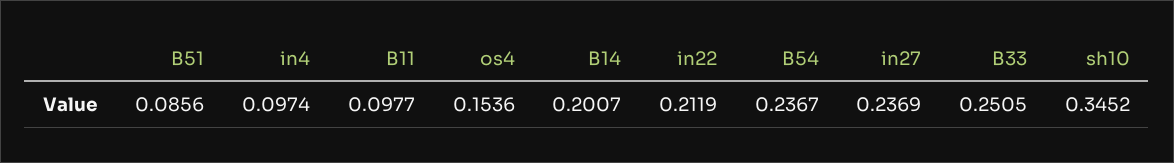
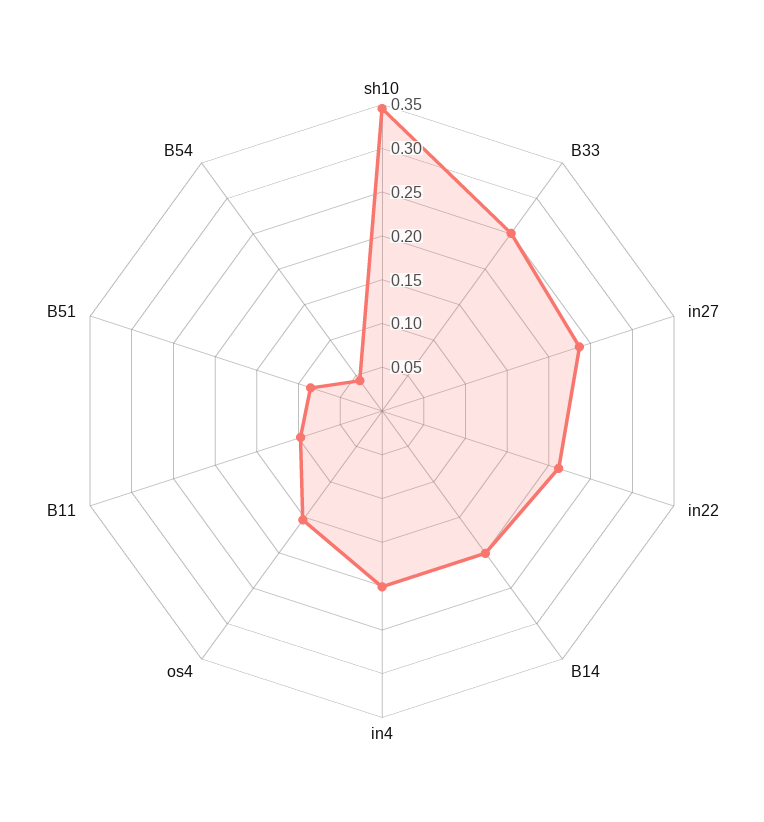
in4: 0.0974 -> 0.2
B54: 0.2367 -> 0.04

